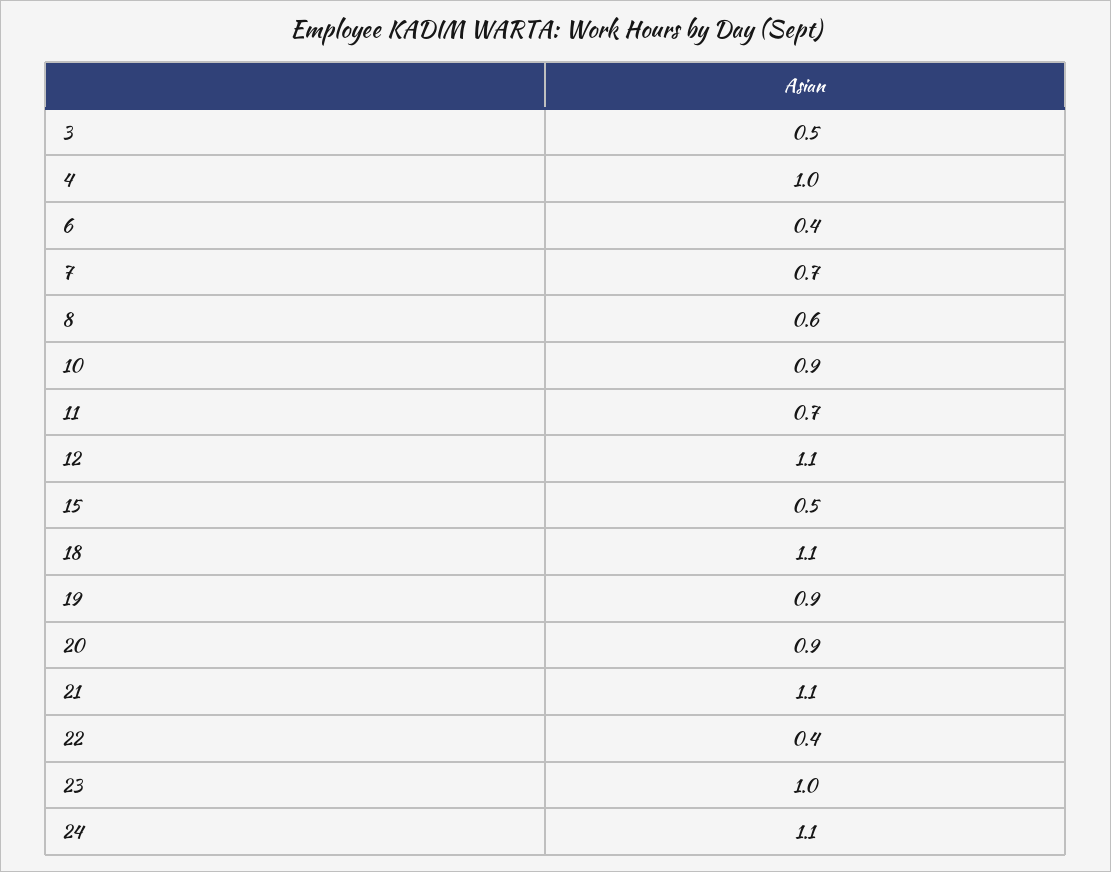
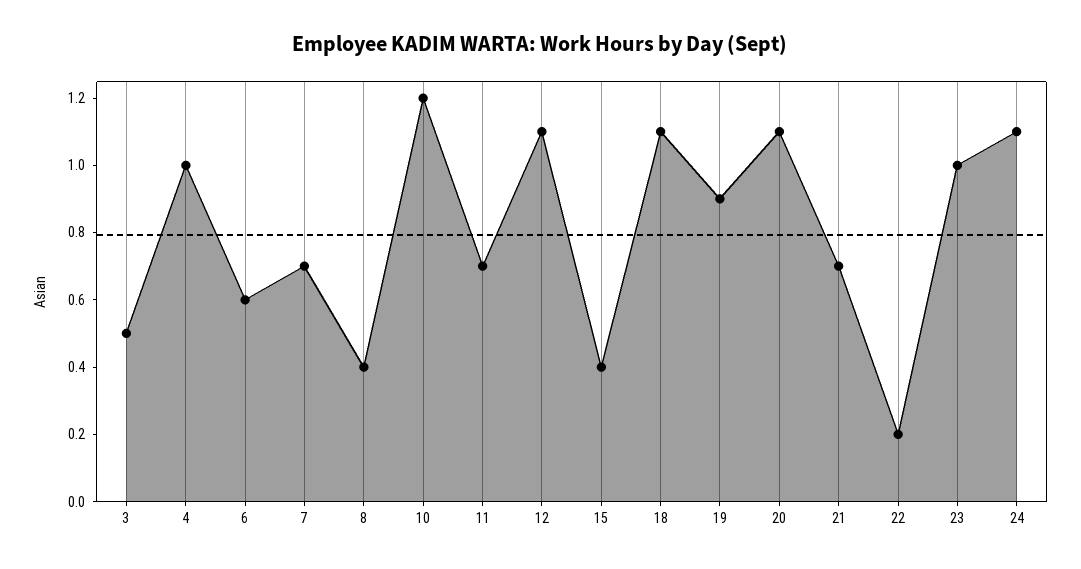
6: 0.4 -> 0.6
8: 0.6 -> 0.4
10: 0.9 -> 1.2
15: 0.5 -> 0.4
20: 0.9 -> 1.1
21: 1.1 -> 0.7
22: 0.4 -> 0.2

